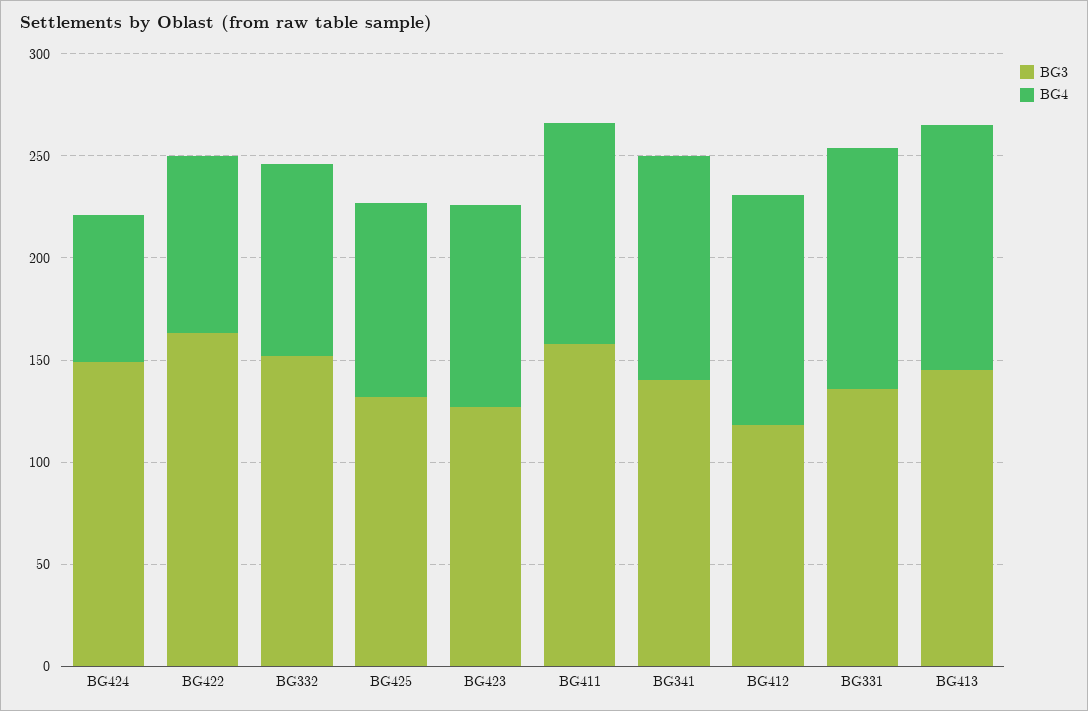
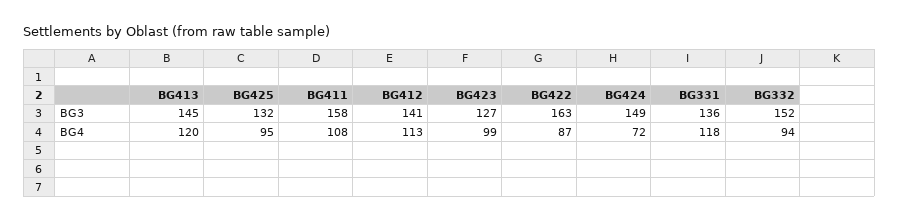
BG3, BG341: 140 -> none
BG4, BG341: 110 -> none
BG3, BG412: 120 -> 141

